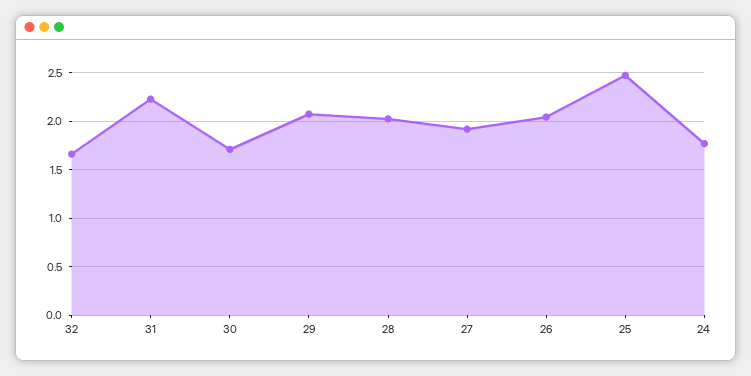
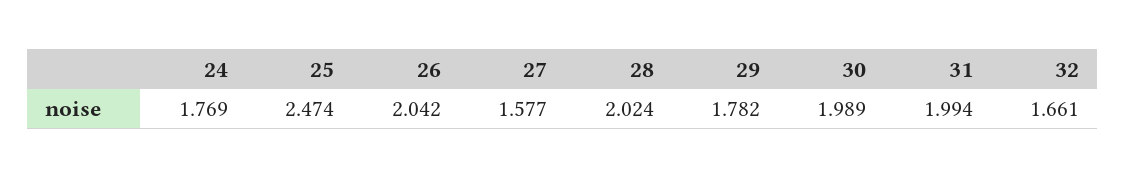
31: 2.2 -> 1.994
30: 1.7 -> 1.989
29: 2.1 -> 1.782
27: 1.9 -> 1.577

